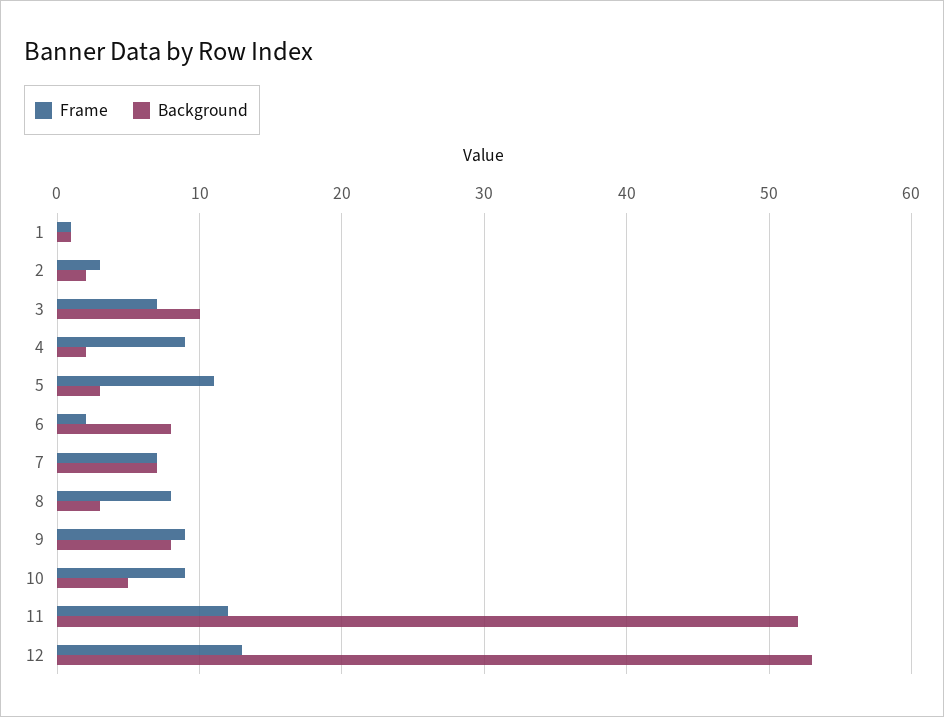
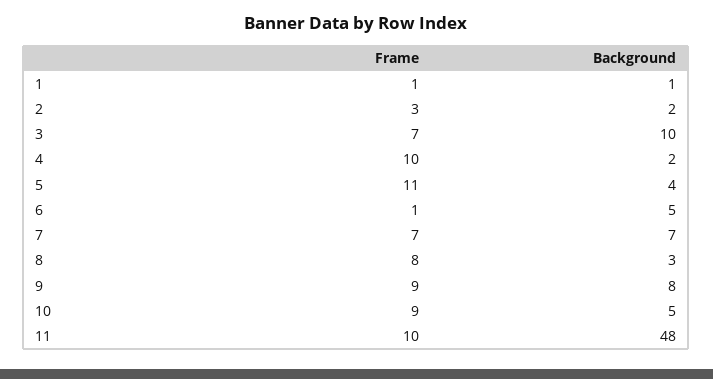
Frame, 4: 9 -> 10
Background, 5: 3 -> 4
Frame, 6: 2 -> 1
Background, 6: 8 -> 5
Frame, 11: 12 -> 10
Background, 11: 52 -> 48
Frame, 12: 13 -> none
Background, 12: 53 -> none

